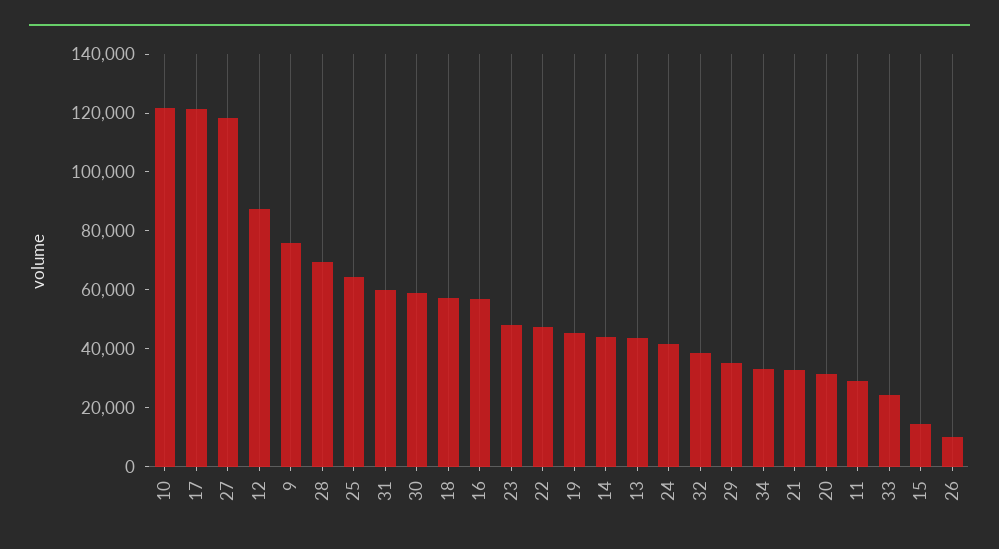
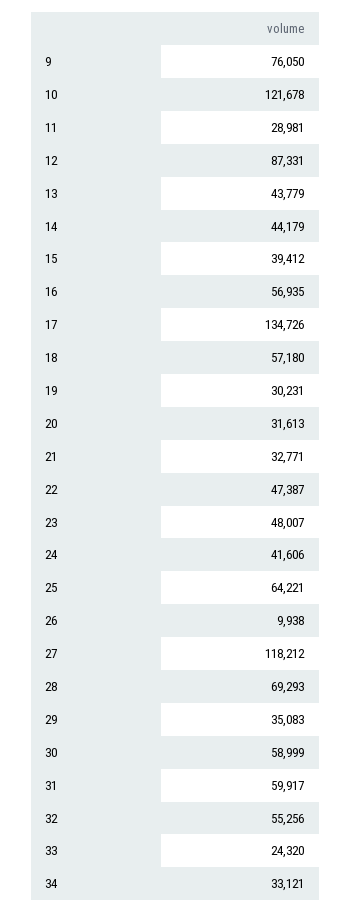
17: 120000 -> 134726
19: 45000 -> 30231
32: 40000 -> 55256
15: 15000 -> 39412

